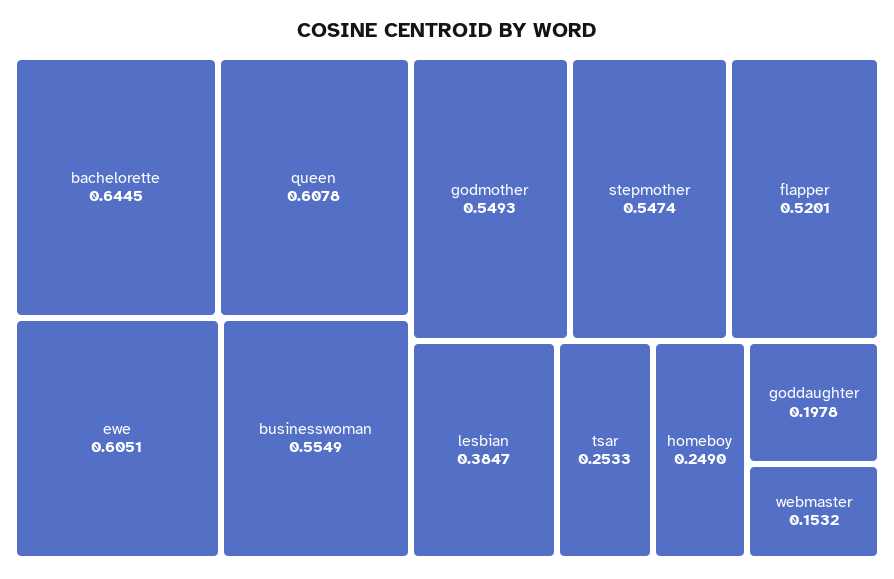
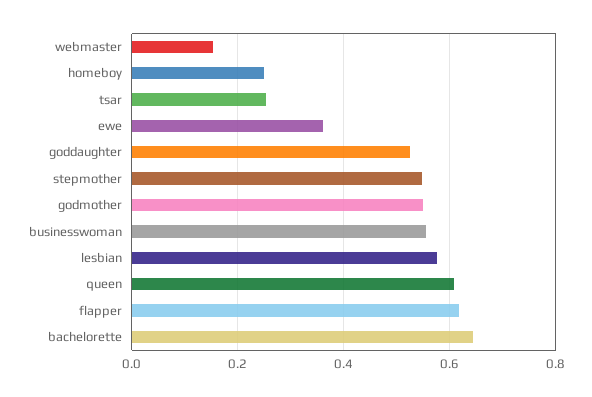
ewe: 0.6051 -> 0.36
flapper: 0.5201 -> 0.62
lesbian: 0.3847 -> 0.58
goddaughter: 0.1978 -> 0.52

